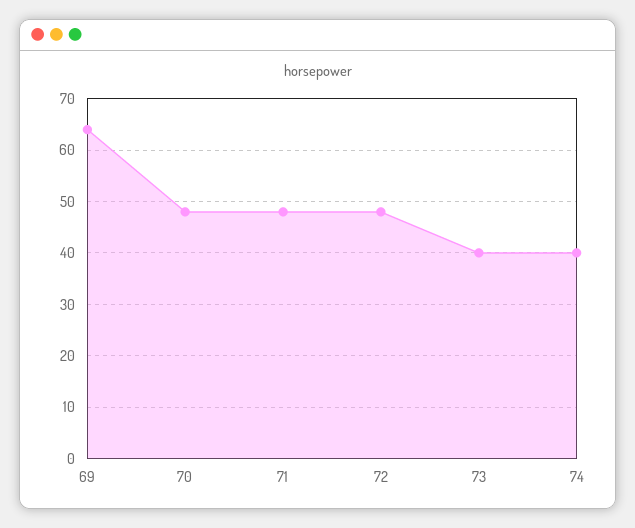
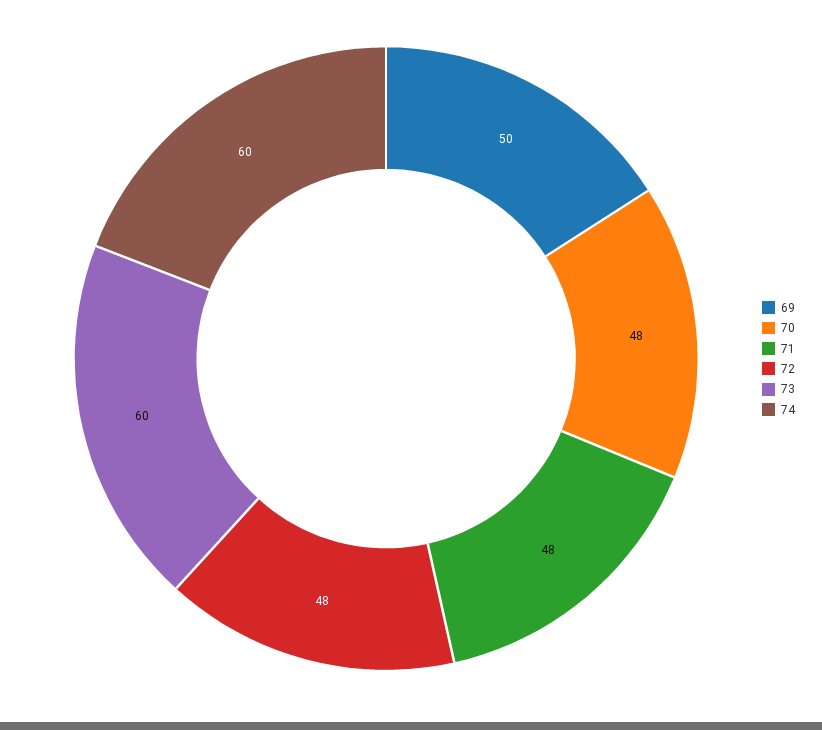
69: 65 -> 50
73: 40 -> 60
74: 40 -> 60

